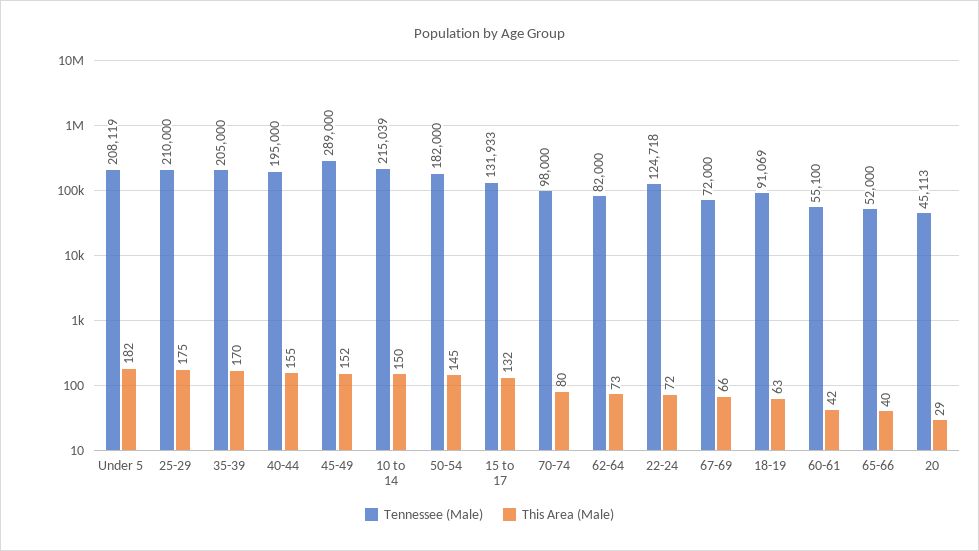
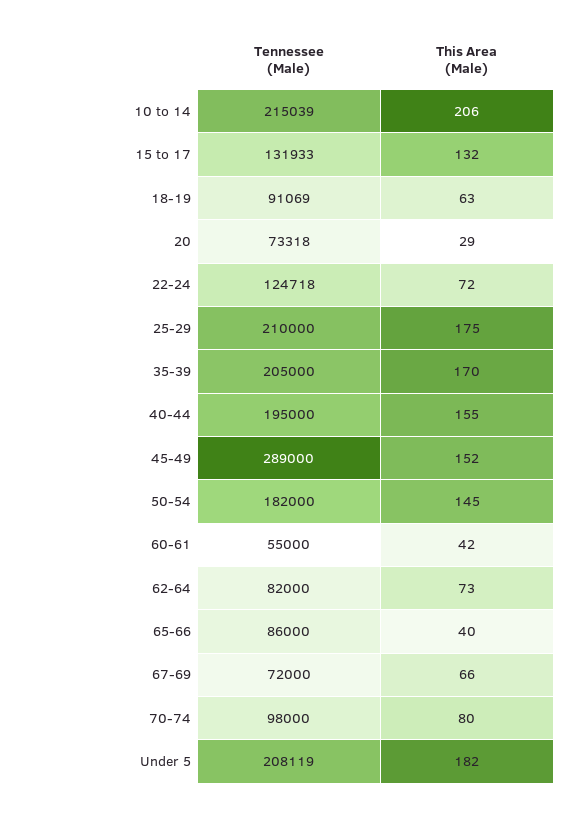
This Area (Male), 10 to 14: 150 -> 206
Tennessee (Male), 60-61: 55100 -> 55000
Tennessee (Male), 65-66: 52000 -> 86000
Tennessee (Male), 20: 45113 -> 73318

